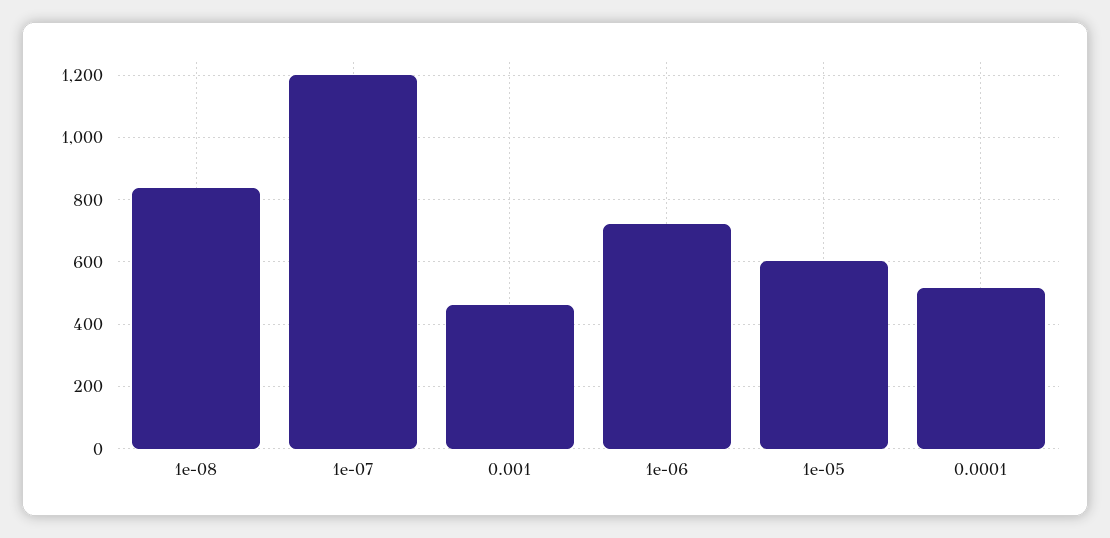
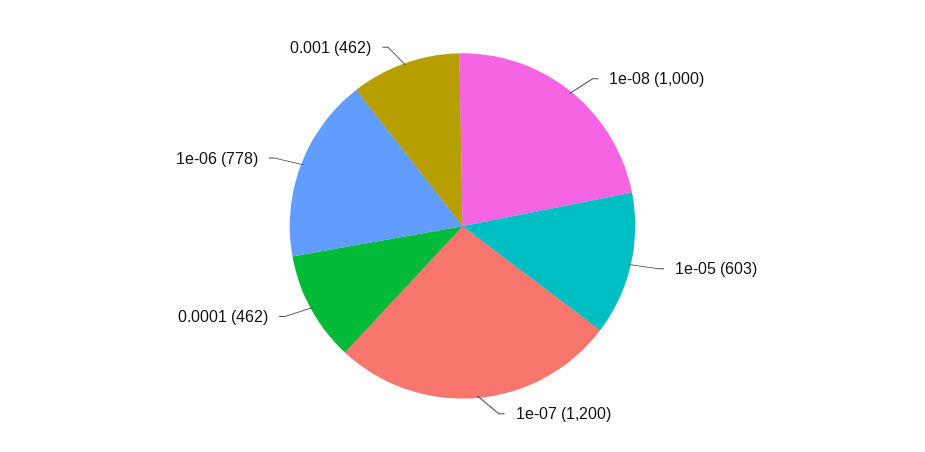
1e-08: 840 -> 1000
1e-06: 720 -> 778
0.0001: 520 -> 462

